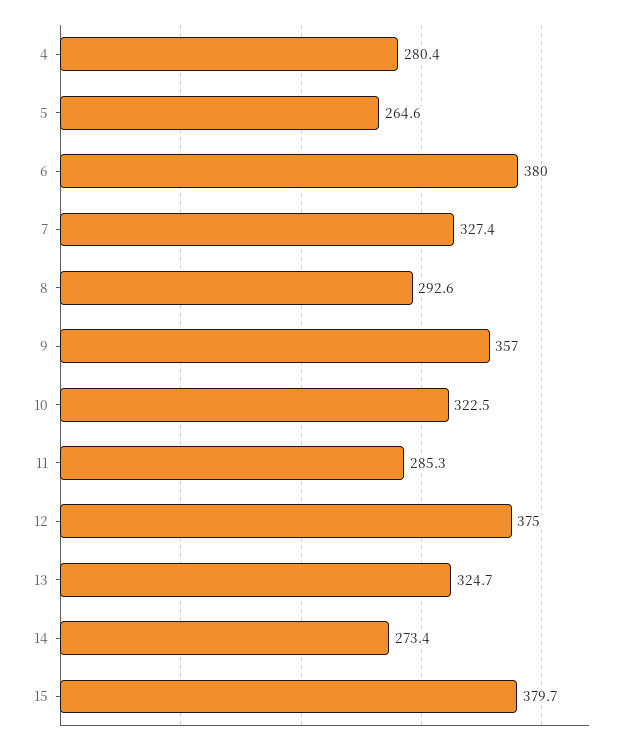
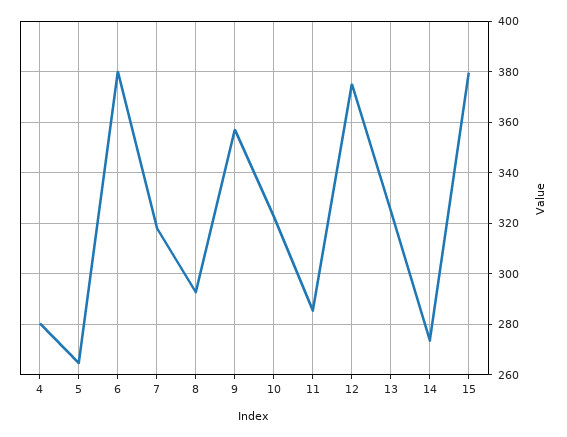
7: 327.4 -> 317.5

